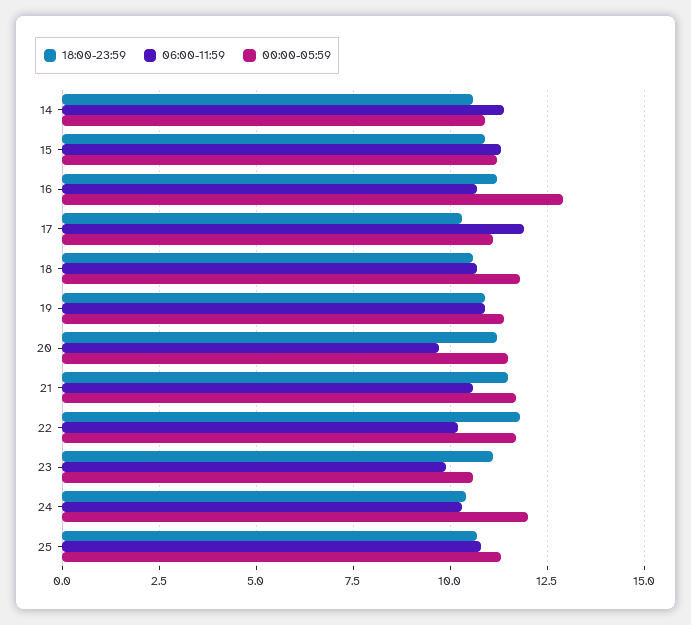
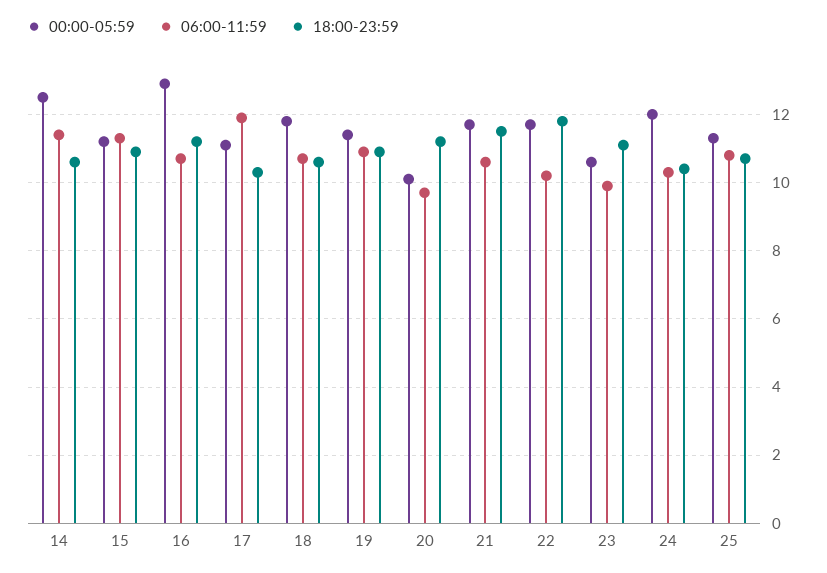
00:00-05:59, 14: 11 -> 12.5
00:00-05:59, 20: 11.5 -> 10

